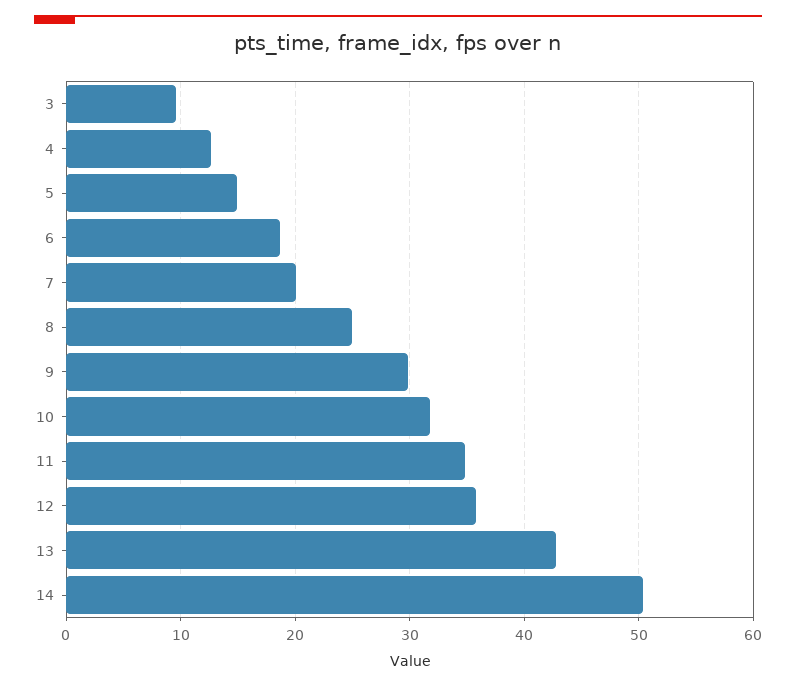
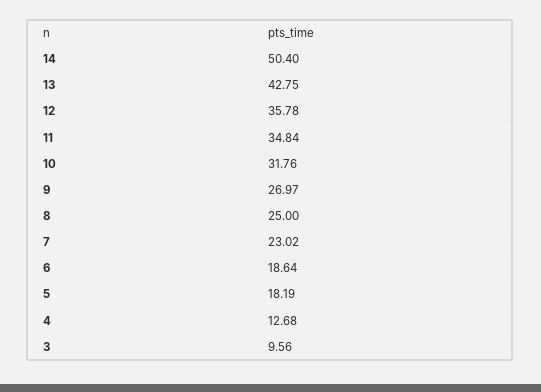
5: 15 -> 18.19
7: 20 -> 23.02
9: 30 -> 26.97

